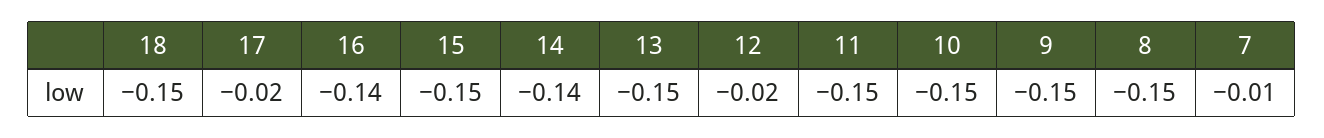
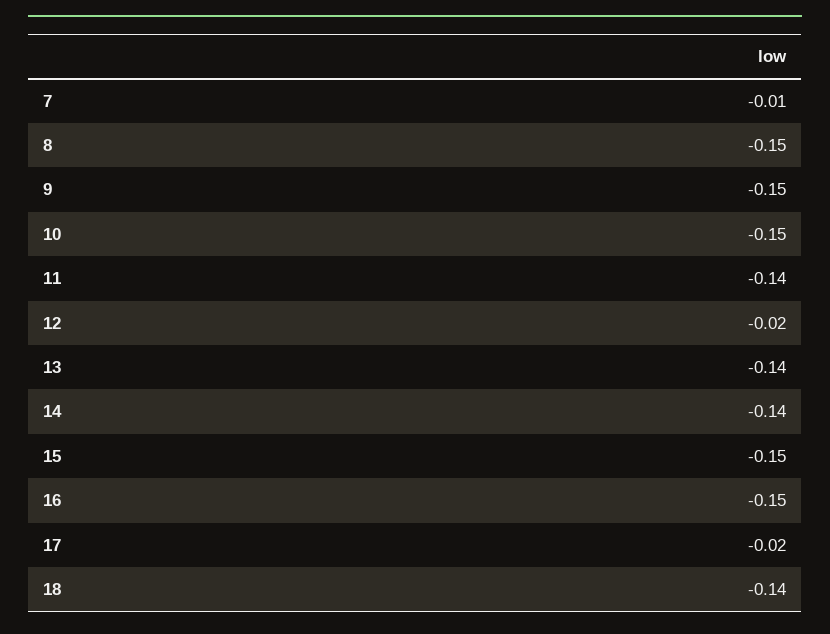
18: -0.15 -> -0.14
16: -0.14 -> -0.15
13: -0.15 -> -0.14
11: -0.15 -> -0.14

